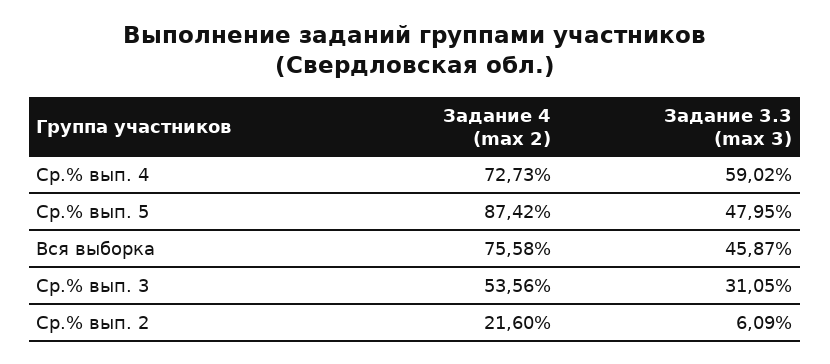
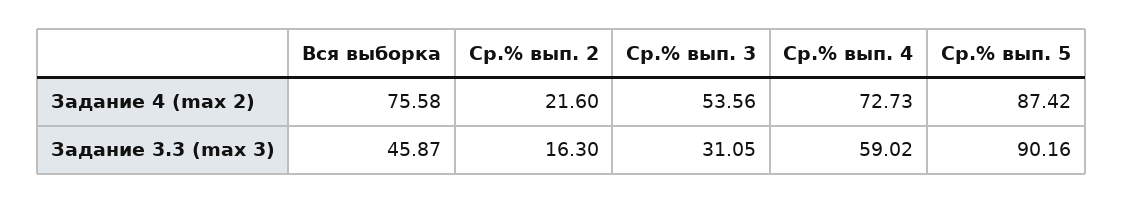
Задание 3.3 (max 3), Ср.% вып. 5: 47.95 -> 90.16
Задание 3.3 (max 3), Ср.% вып. 2: 6.09 -> 16.3

